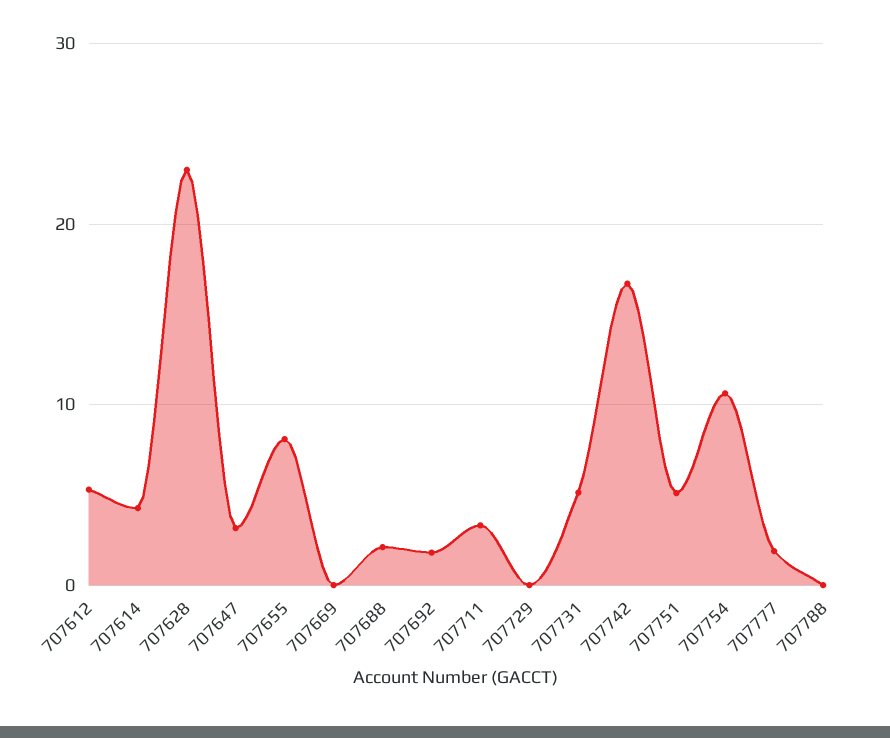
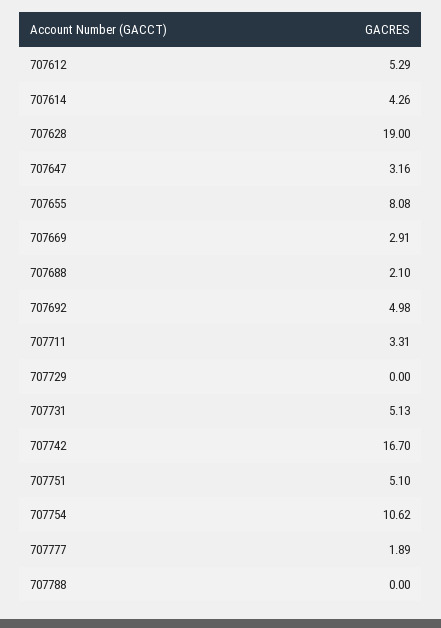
707628: 23 -> 19
707669: 0 -> 2.91
707692: 2 -> 4.98

